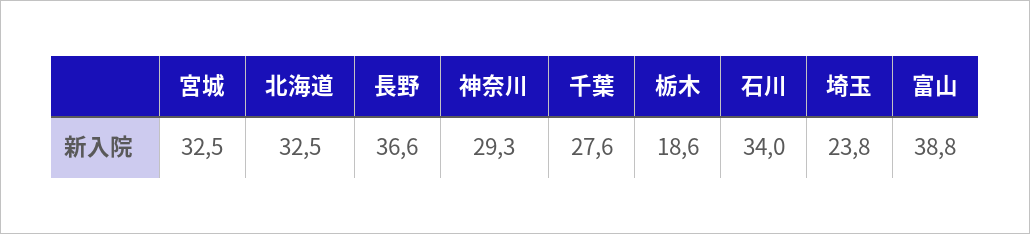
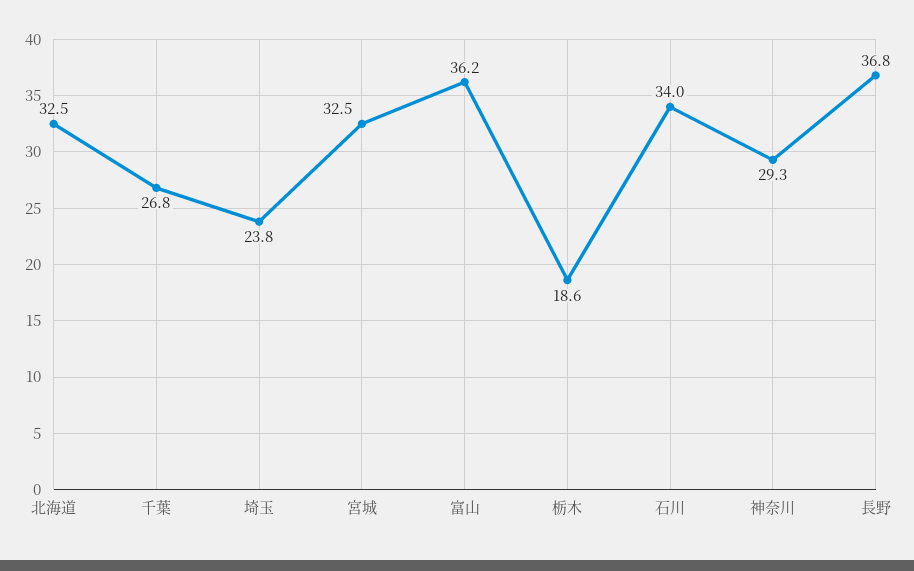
長野: 36.6 -> 36.8
千葉: 27.6 -> 26.8
富山: 38.8 -> 36.2

